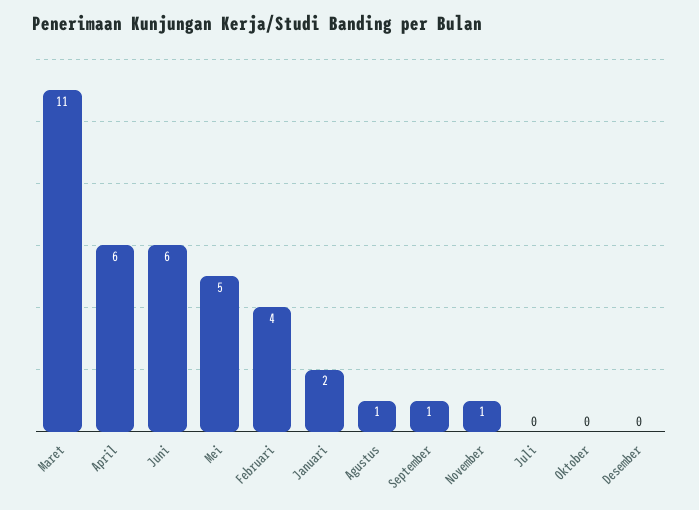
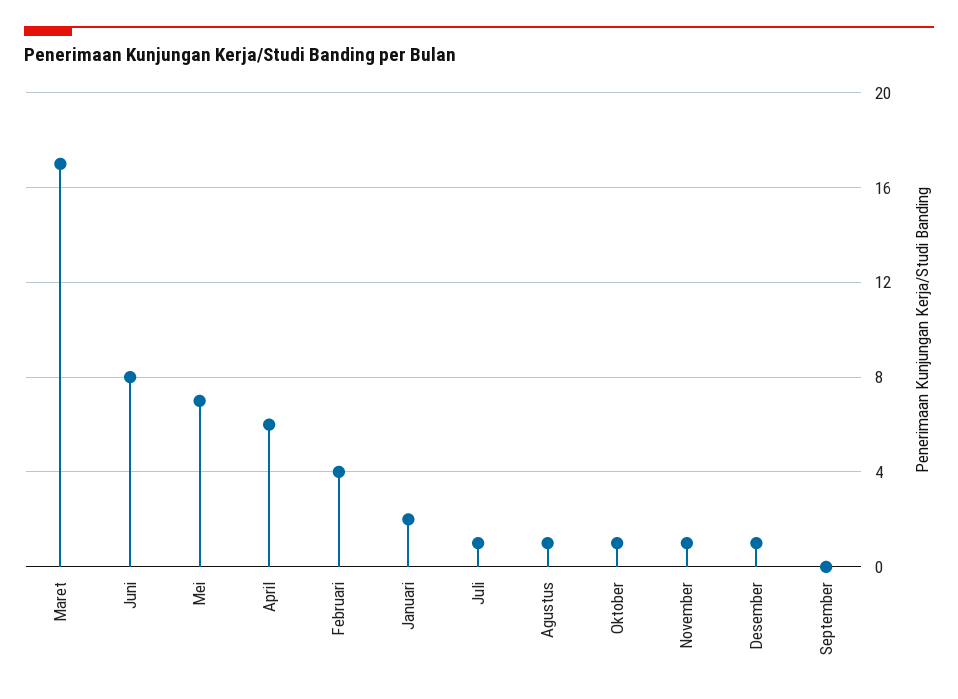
Maret: 11 -> 17
Juni: 6 -> 8
Mei: 5 -> 7
September: 1 -> 0
Juli: 0 -> 1
Oktober: 0 -> 1
Desember: 0 -> 1

